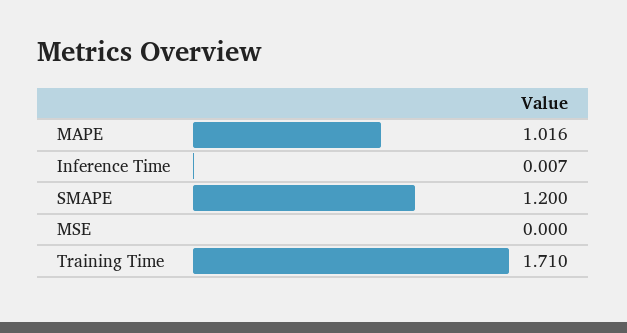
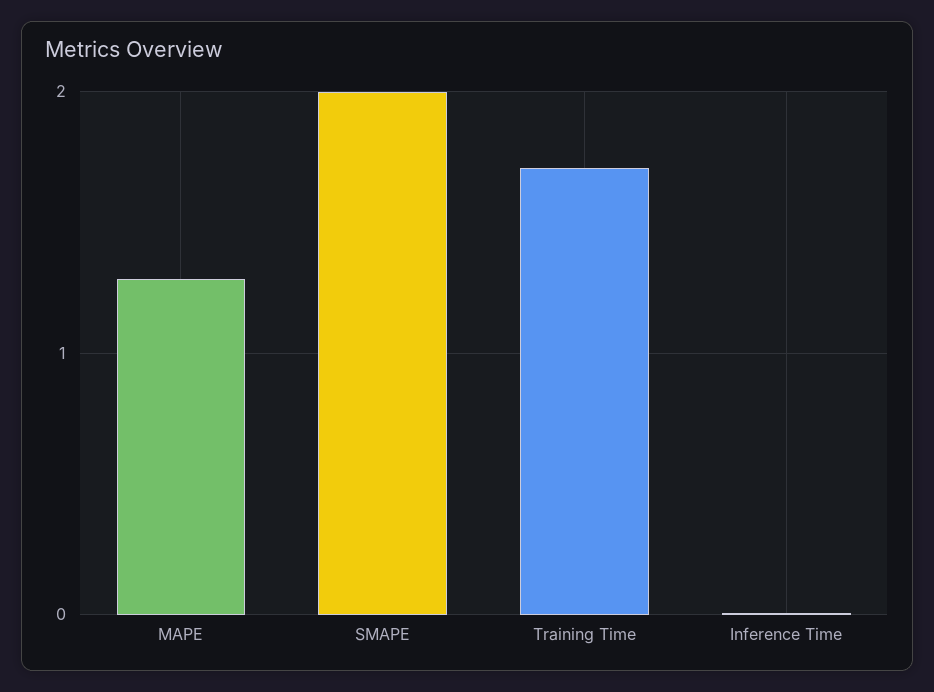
MAPE: 1.016 -> 1.3
SMAPE: 1.2 -> 2
MSE: 0 -> none

